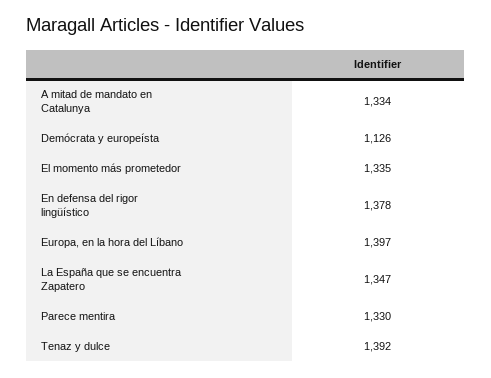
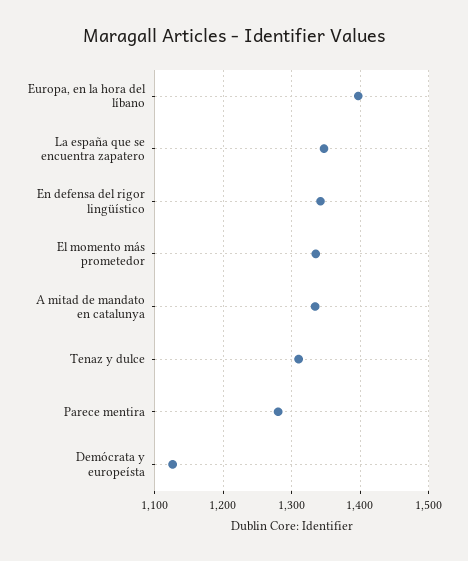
En defensa del rigor lingüístico: 1378 -> 1340
Parece mentira: 1330 -> 1280
Tenaz y dulce: 1392 -> 1310

